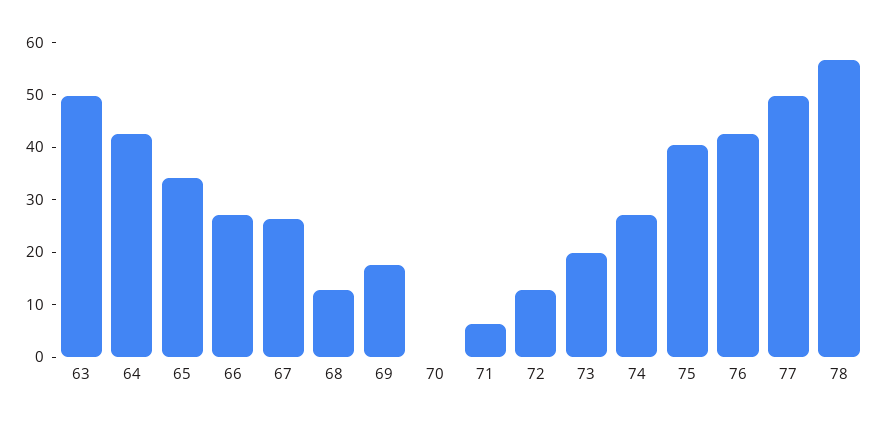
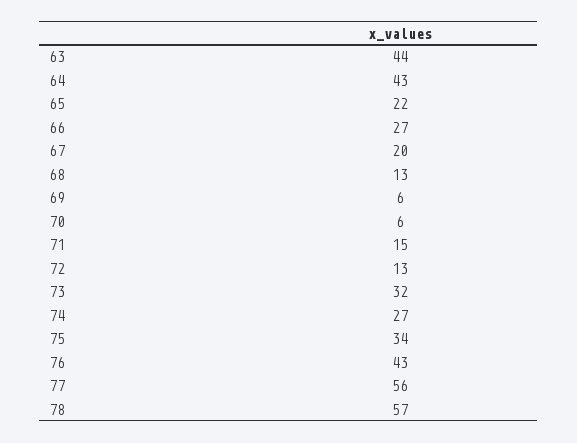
63: 50 -> 44
65: 34 -> 22
67: 26 -> 20
69: 18 -> 6
70: 0 -> 6
71: 6 -> 15
73: 20 -> 32
75: 40 -> 34
77: 50 -> 56

